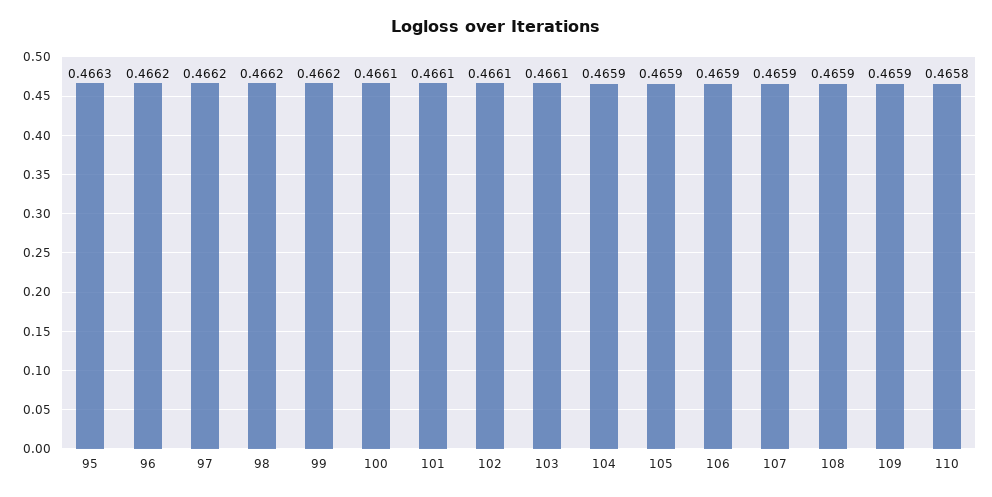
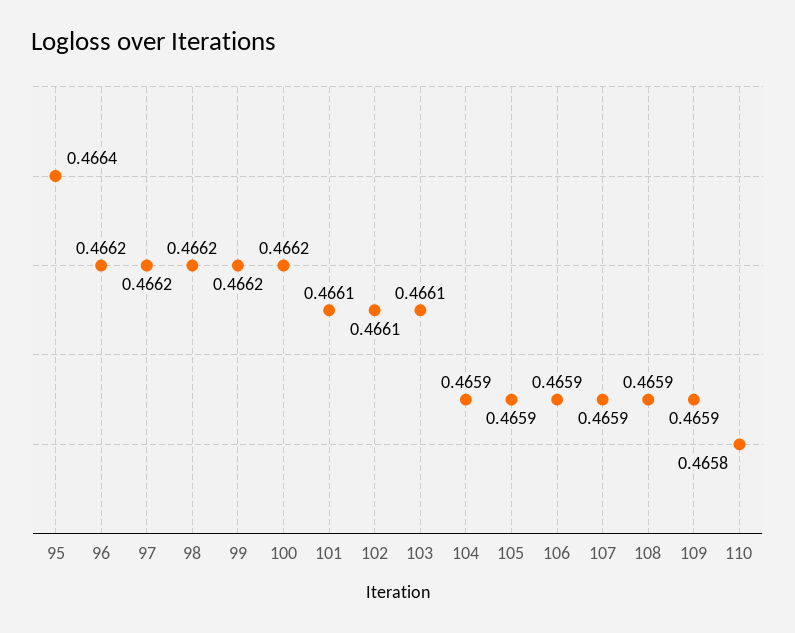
95: 0.4663 -> 0.4664
100: 0.4661 -> 0.4662

